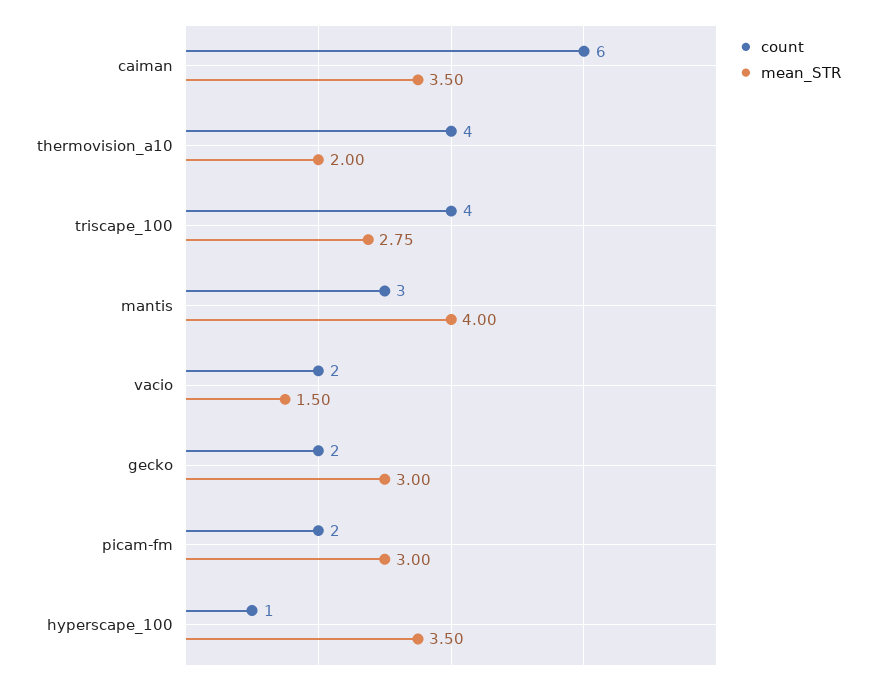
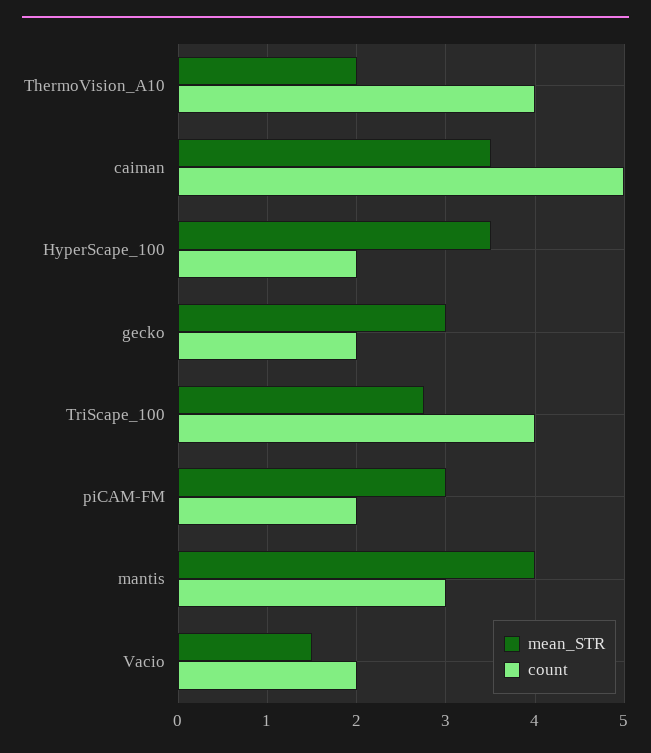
count, caiman: 6 -> 5
count, hyperscape_100: 1 -> 2

